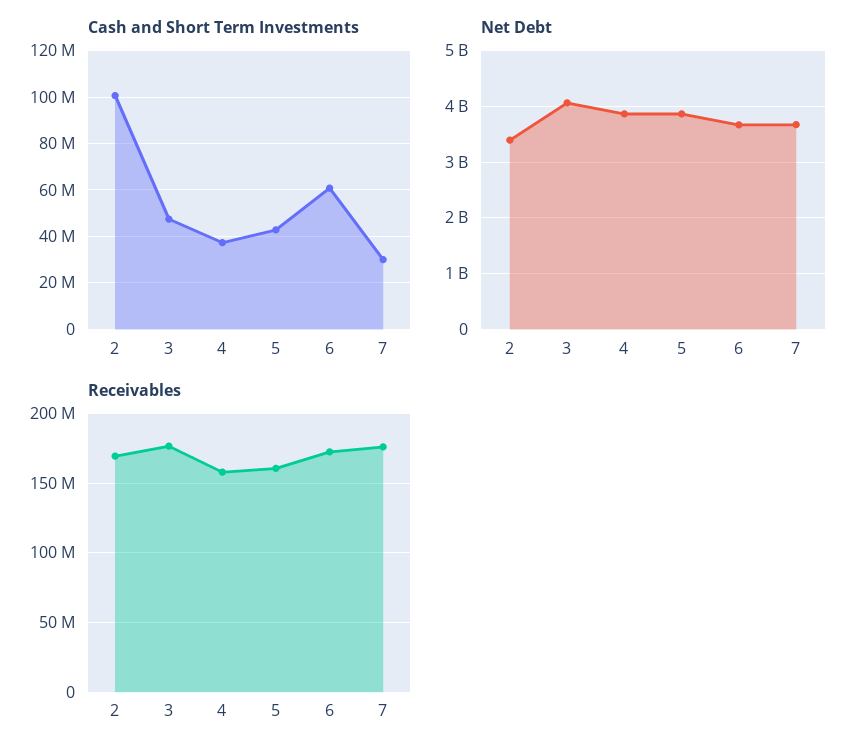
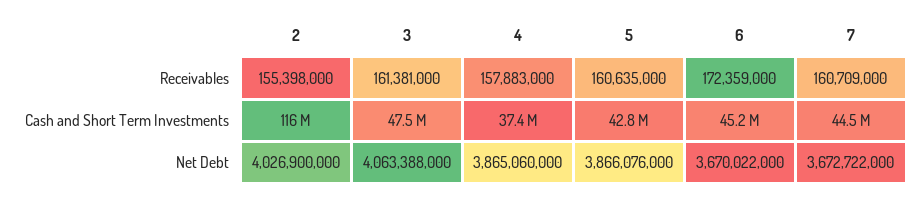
Cash and Short Term Investments, 2: 100000000 -> 116000000
Cash and Short Term Investments, 6: 60000000 -> 45200000
Cash and Short Term Investments, 7: 30000000 -> 44500000
Net Debt, 2: 3400000000 -> 4026900000
Receivables, 2: 170000000 -> 155398000
Receivables, 3: 175000000 -> 161381000
Receivables, 7: 175000000 -> 160709000

